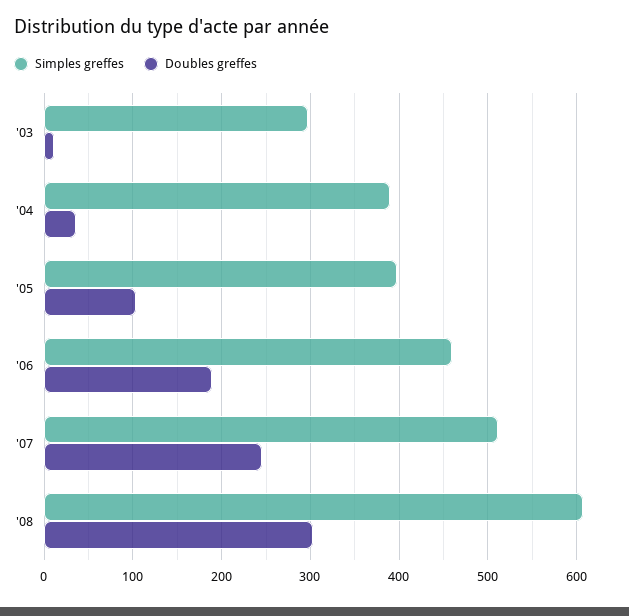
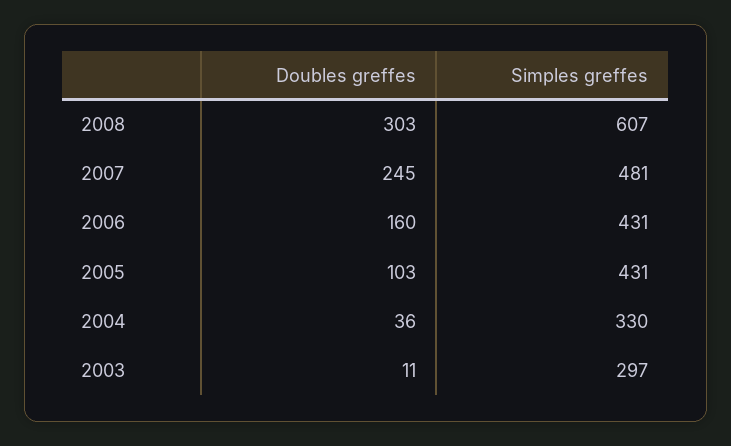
Simples greffes, '04: 390 -> 330
Simples greffes, '05: 400 -> 431
Simples greffes, '06: 460 -> 431
Doubles greffes, '06: 190 -> 160
Simples greffes, '07: 510 -> 481

